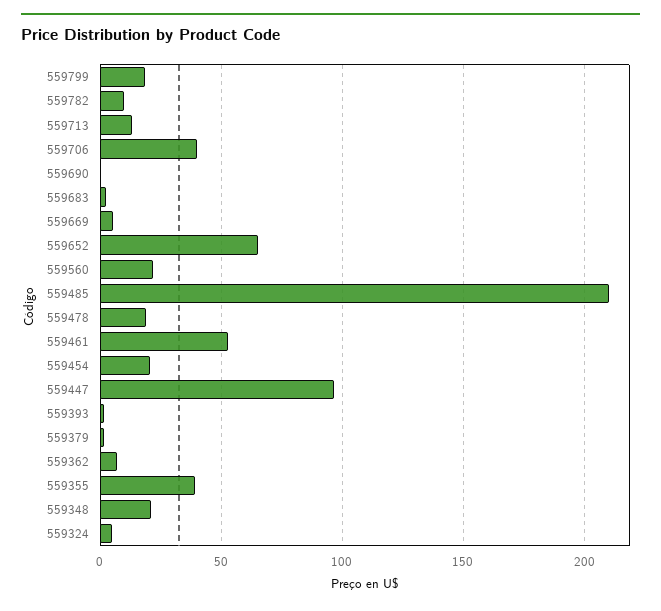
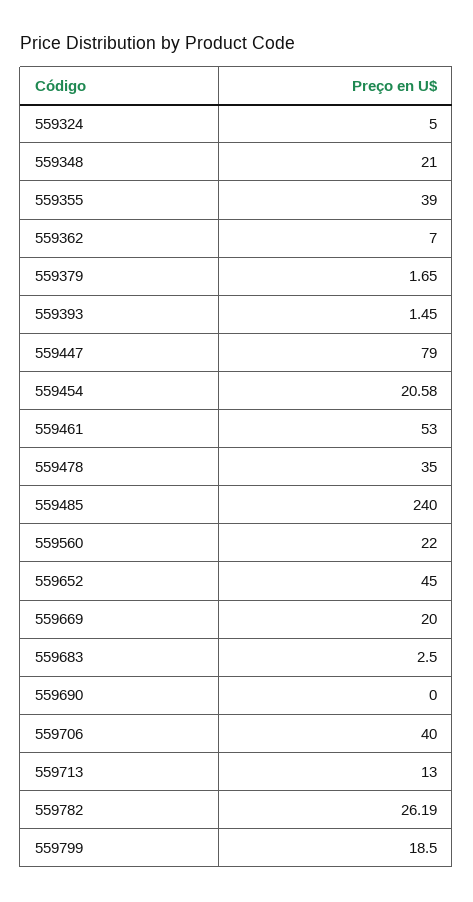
559782: 10 -> 26.19
559669: 5 -> 20
559652: 65 -> 45
559485: 210 -> 240
559478: 20 -> 35
559447: 95 -> 79

